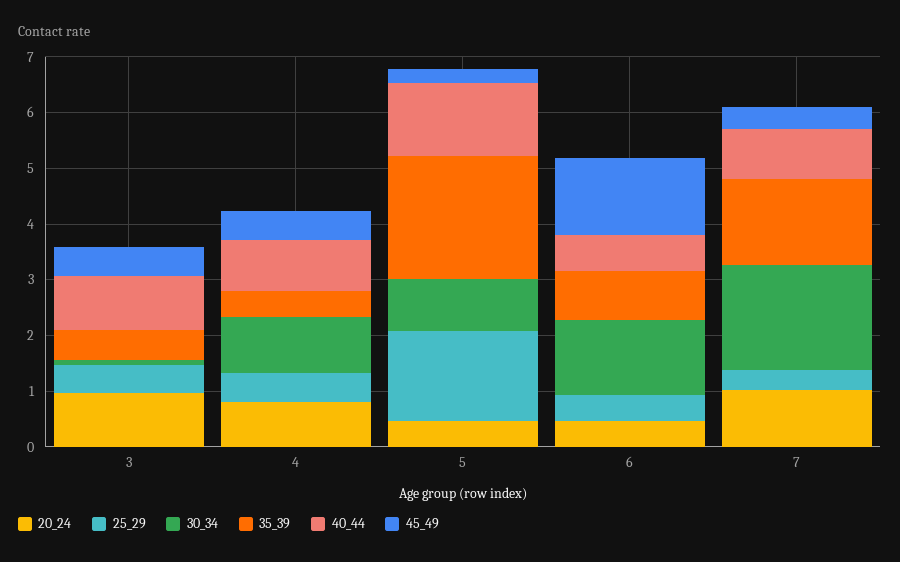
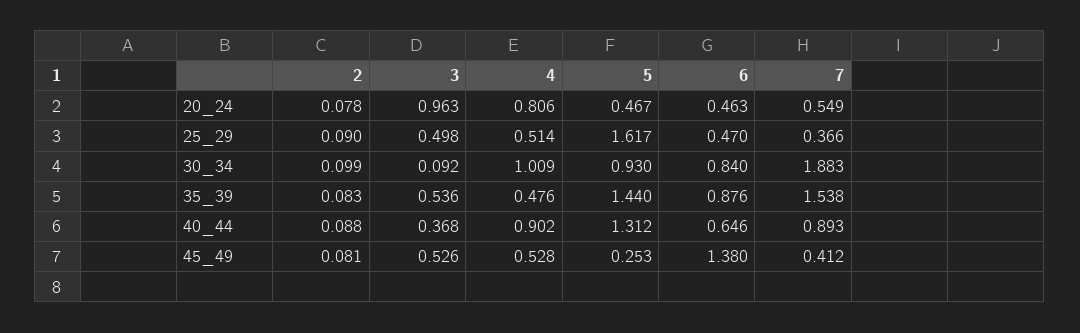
40_44, 3: 1 -> 0.368
35_39, 5: 2.2 -> 1.44
30_34, 6: 1.4 -> 0.84
20_24, 7: 1 -> 0.549
20_24, 2: none -> 0.078
25_29, 2: none -> 0.09
30_34, 2: none -> 0.099
35_39, 2: none -> 0.083
40_44, 2: none -> 0.088
45_49, 2: none -> 0.081

